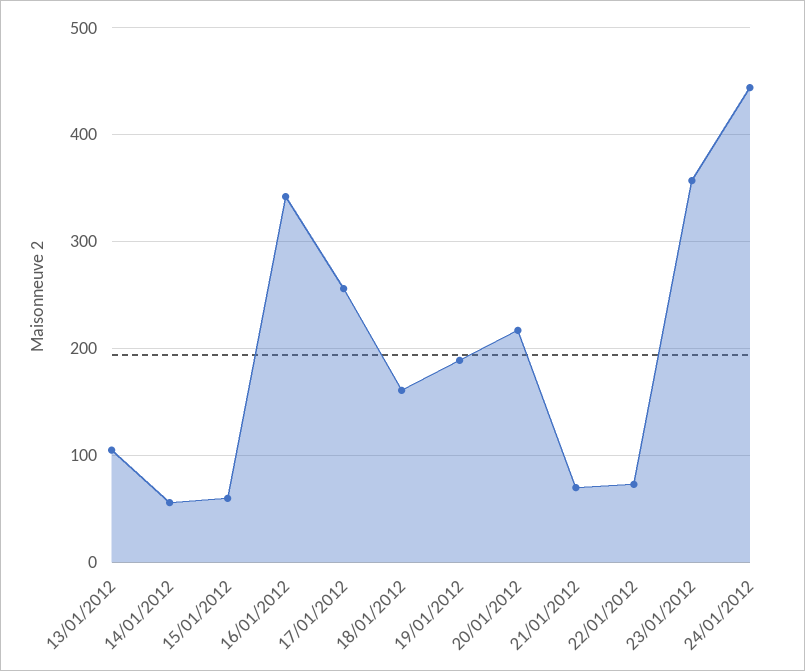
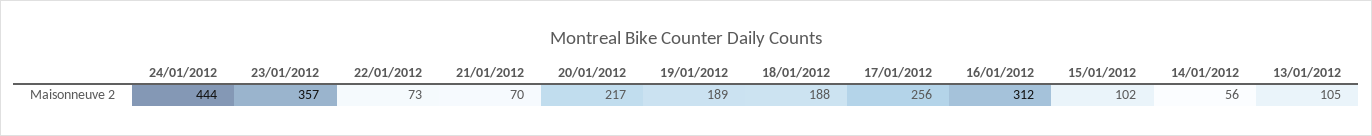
15/01/2012: 60 -> 102
16/01/2012: 340 -> 312
18/01/2012: 160 -> 188

